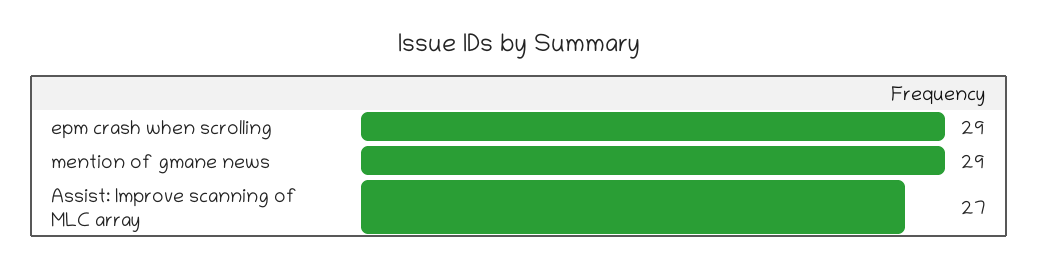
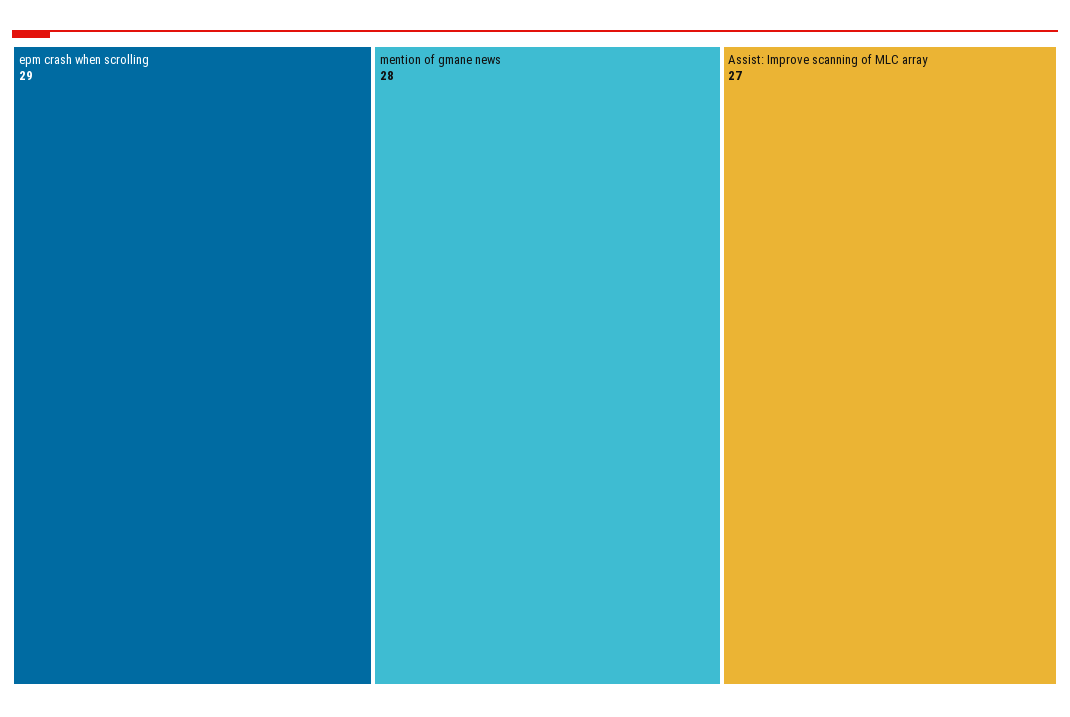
mention of gmane news: 29 -> 28

